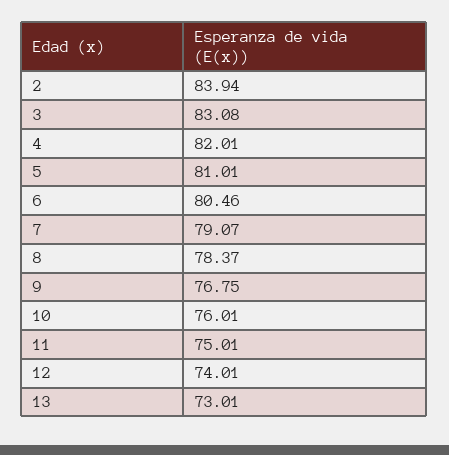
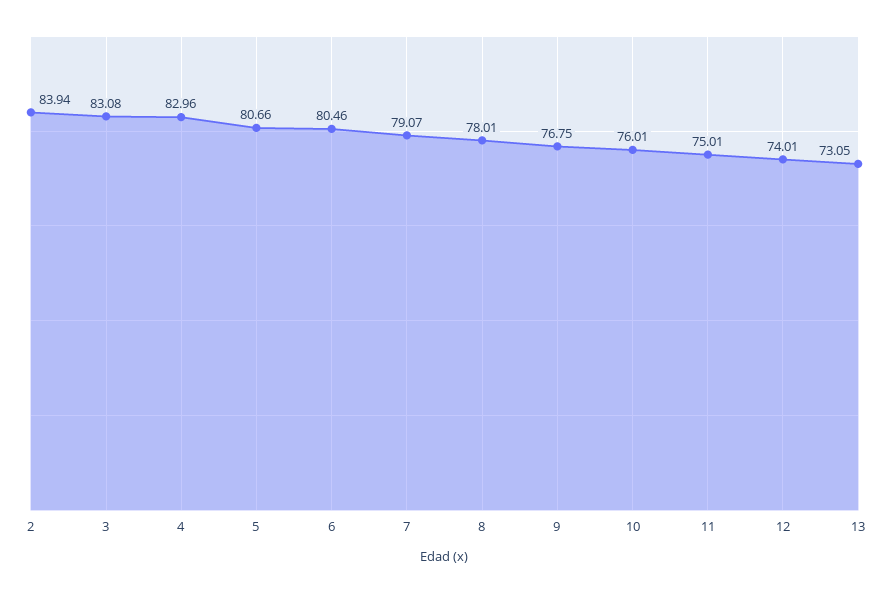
4: 82.01 -> 82.96
5: 81.01 -> 80.66
8: 78.37 -> 78.01
13: 73.01 -> 73.05

